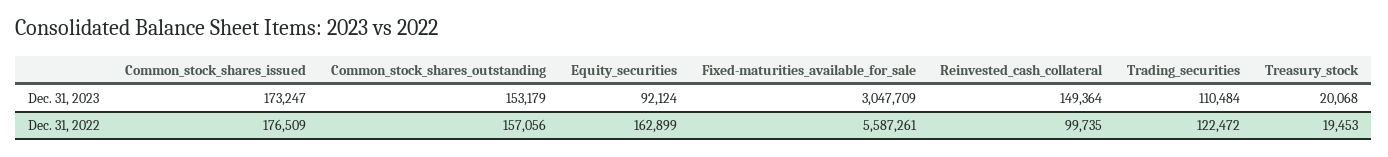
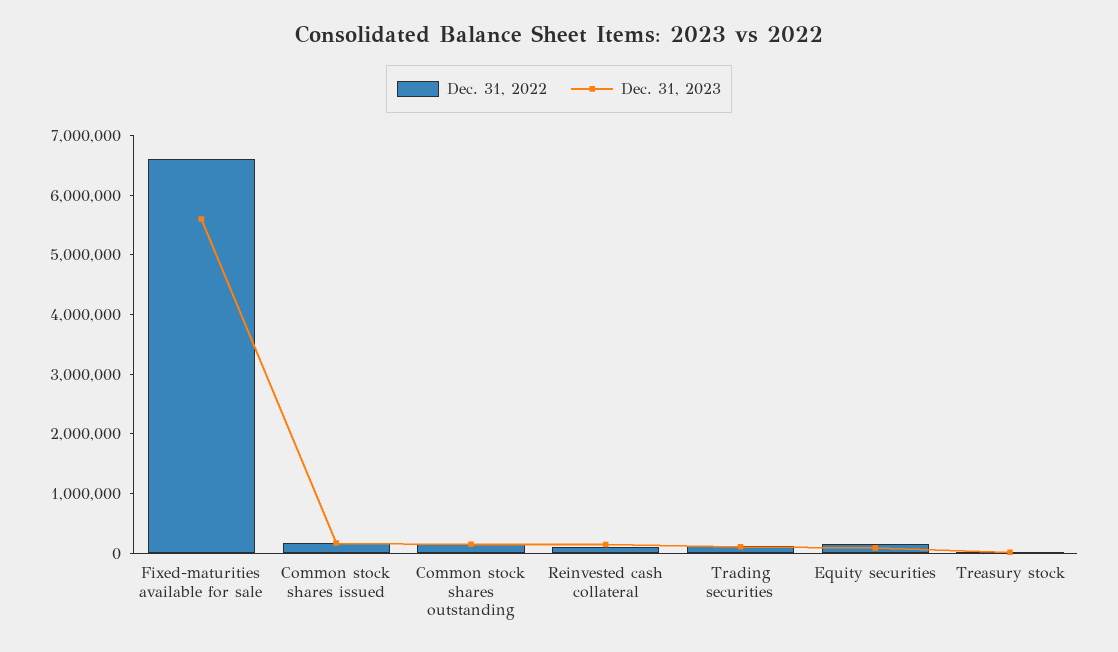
Dec. 31, 2023, Fixed-maturities_available_for_sale: 3047709 -> 5600000
Dec. 31, 2022, Fixed-maturities_available_for_sale: 5587261 -> 6600000

